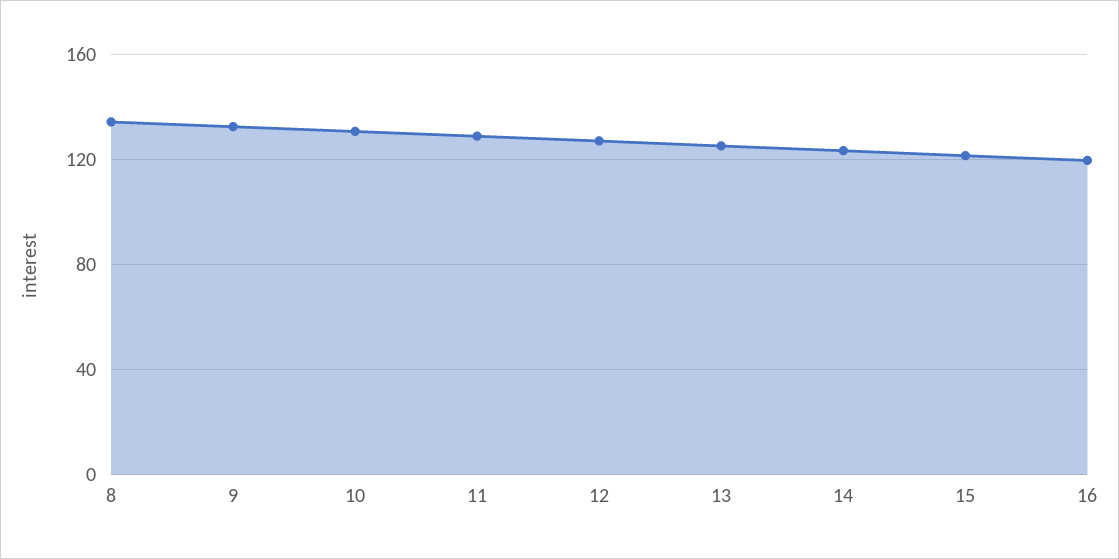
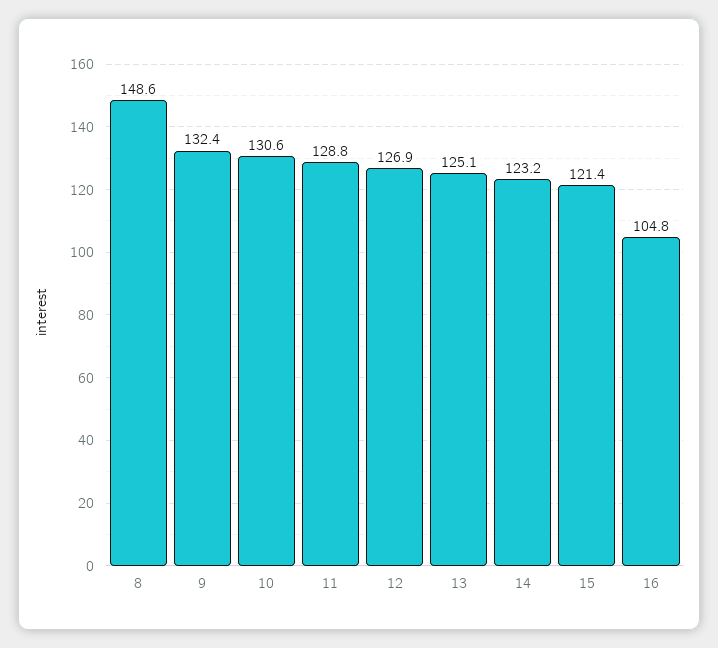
8: 135 -> 148.6
16: 120 -> 104.8

